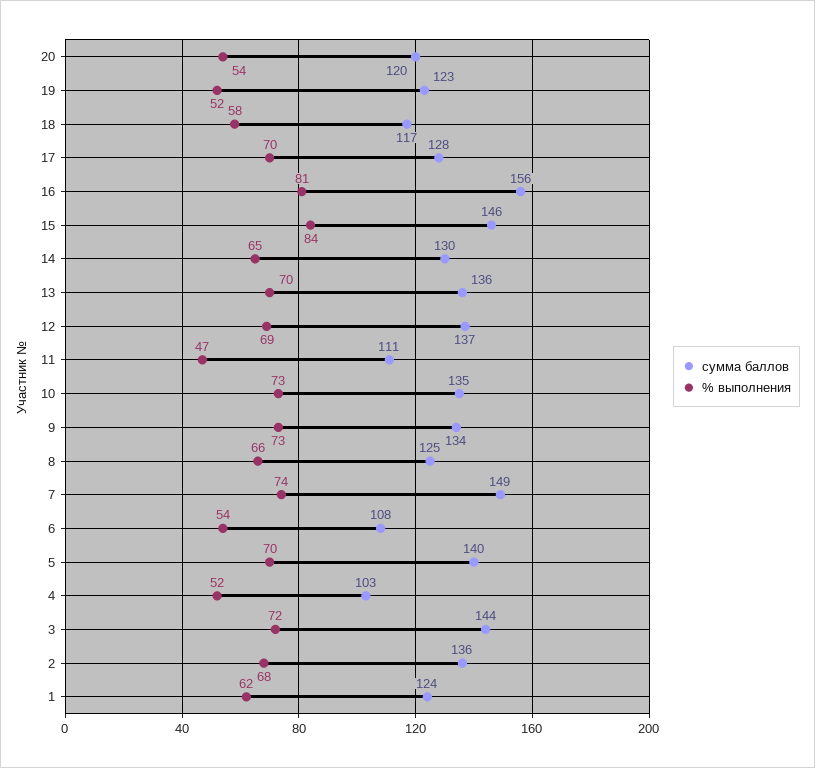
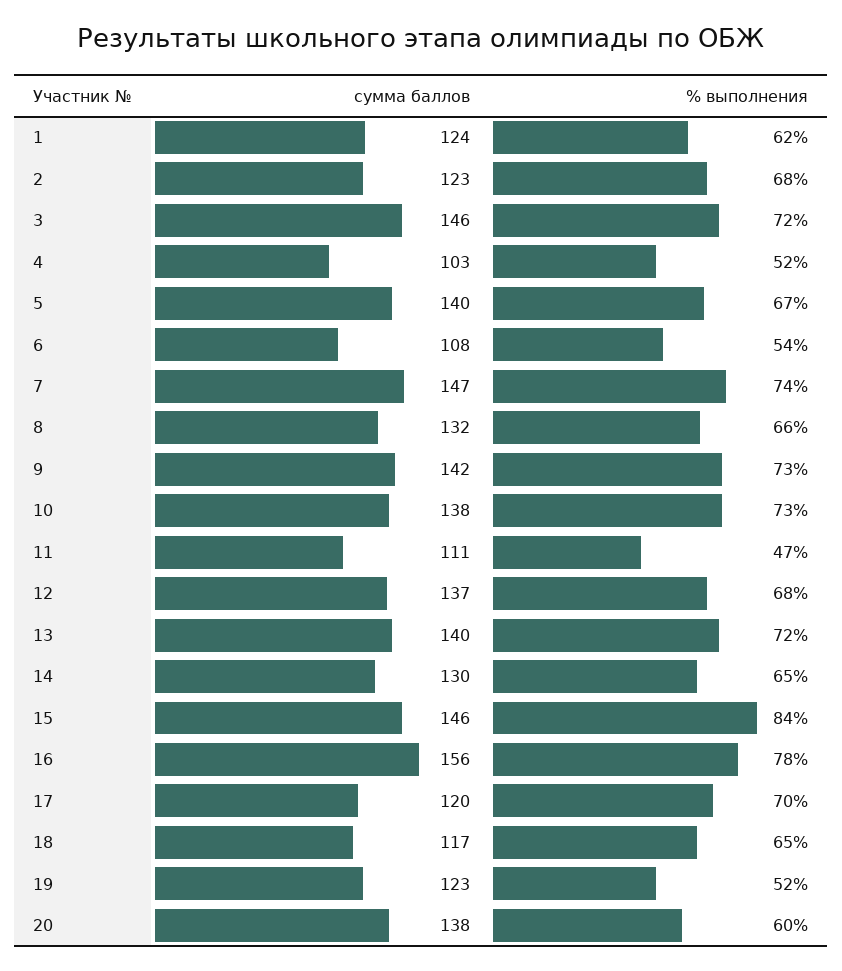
сумма баллов, 20: 120 -> 138
% выполнения, 20: 54 -> 60
% выполнения, 18: 58 -> 65
сумма баллов, 17: 128 -> 120
% выполнения, 16: 81 -> 78
сумма баллов, 13: 136 -> 140
% выполнения, 13: 70 -> 72
% выполнения, 12: 69 -> 68
сумма баллов, 10: 135 -> 138
сумма баллов, 9: 134 -> 142
сумма баллов, 8: 125 -> 132
сумма баллов, 7: 149 -> 147
% выполнения, 5: 70 -> 67
сумма баллов, 3: 144 -> 146
сумма баллов, 2: 136 -> 123

